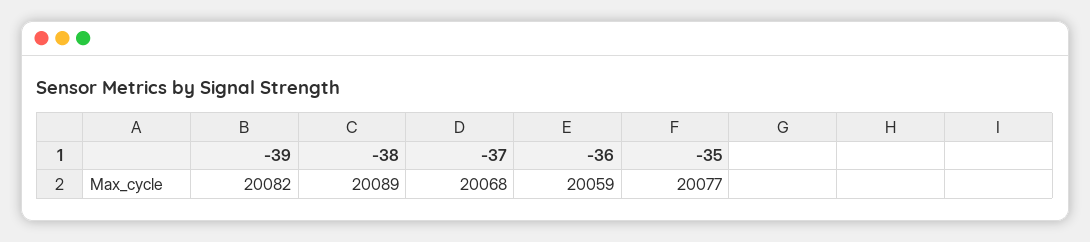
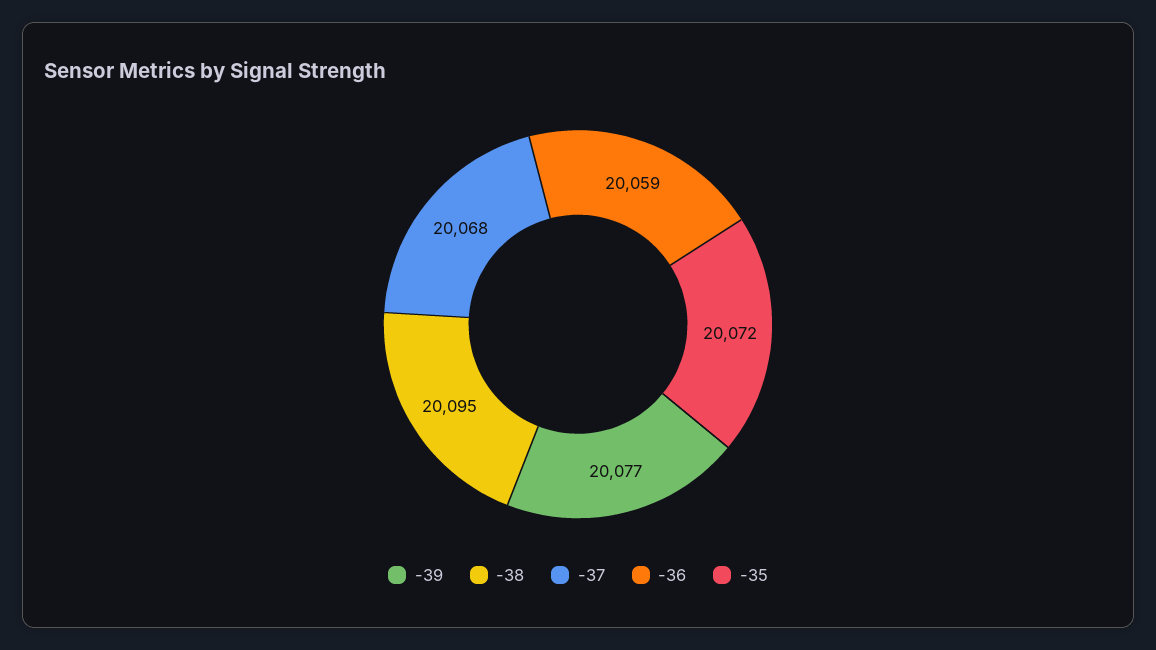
-39: 20082 -> 20077
-38: 20089 -> 20095
-35: 20077 -> 20072

